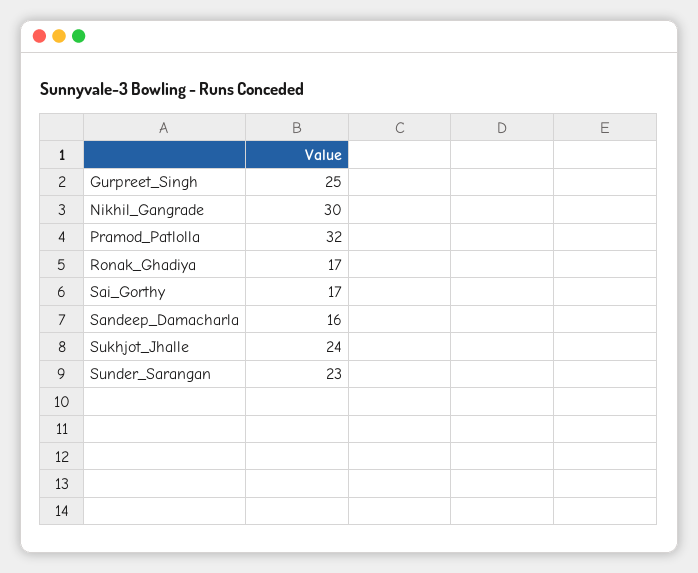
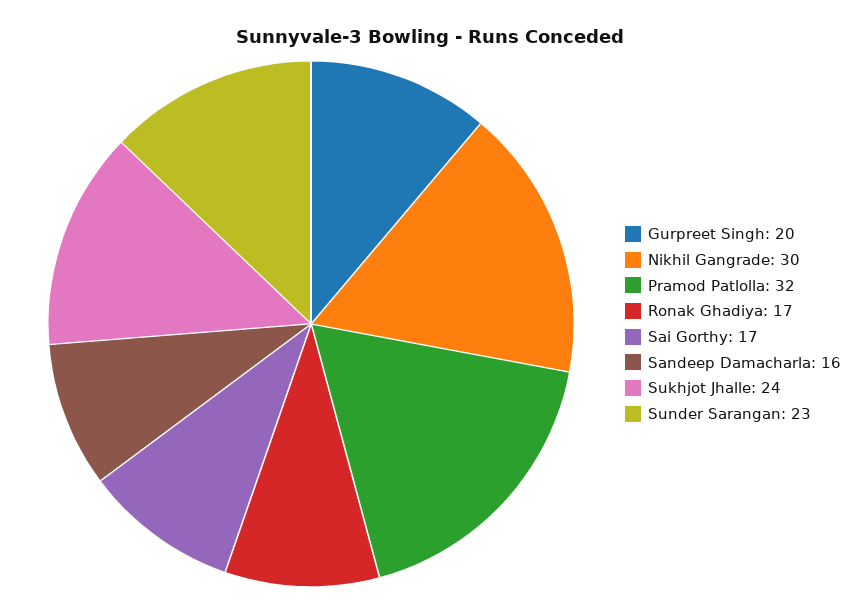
Gurpreet_Singh: 25 -> 20

